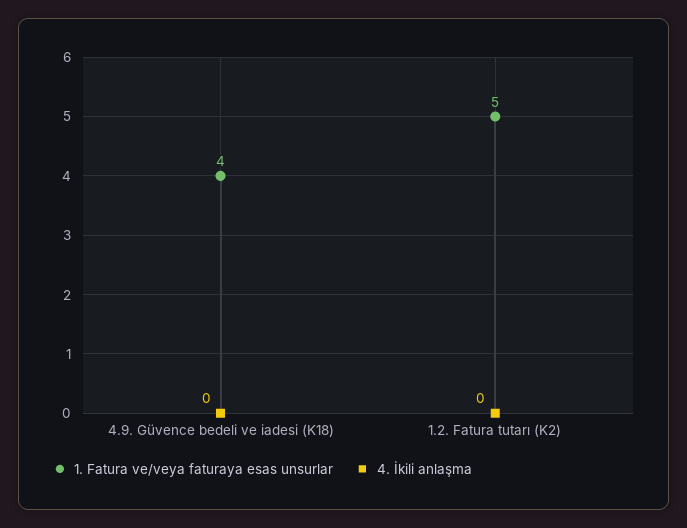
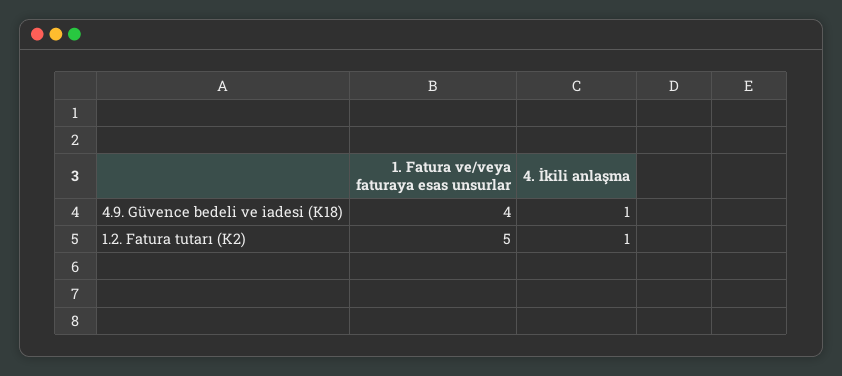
4. İkili anlaşma, 4.9. Güvence bedeli ve iadesi (K18): 0 -> 1
4. İkili anlaşma, 1.2. Fatura tutarı (K2): 0 -> 1

